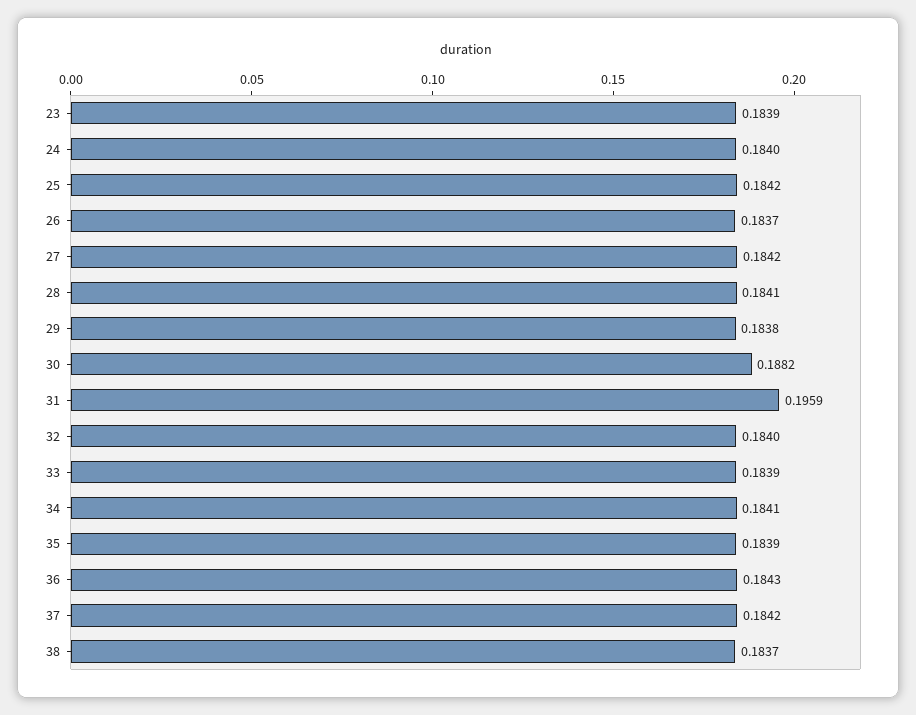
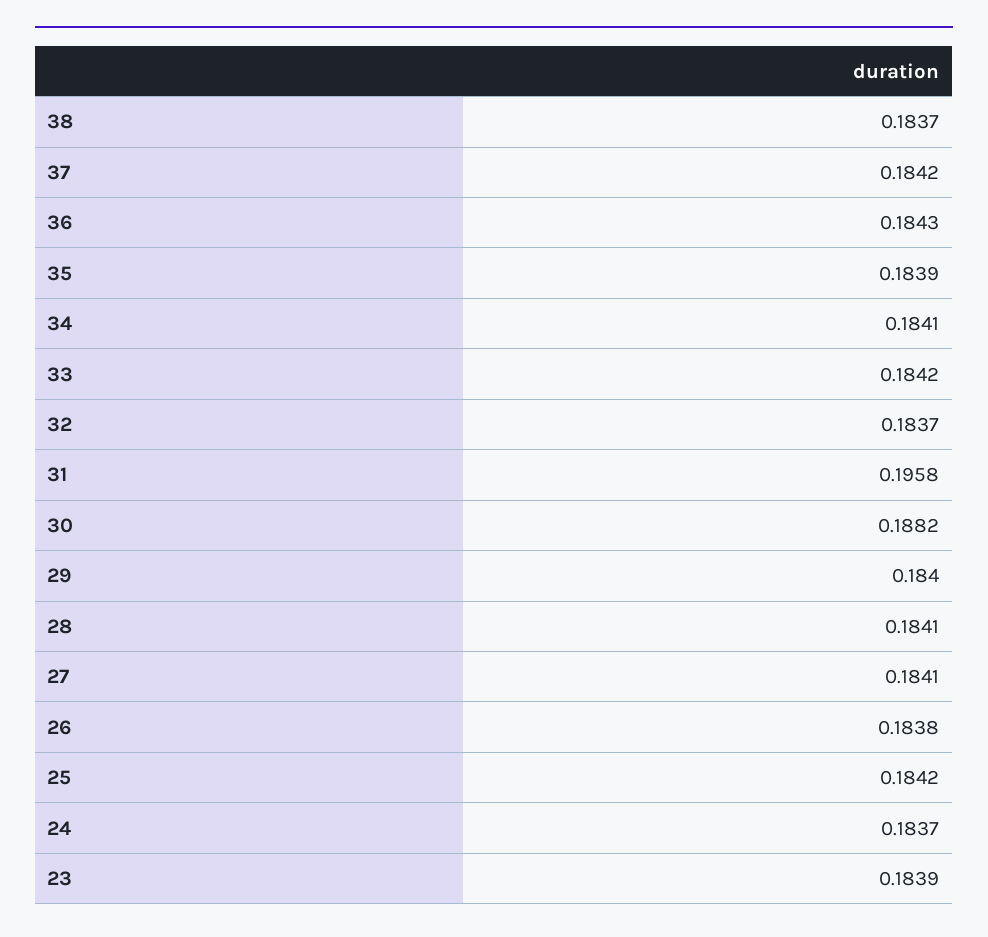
24: 0.184 -> 0.1837
26: 0.1837 -> 0.1838
27: 0.1842 -> 0.1841
29: 0.1838 -> 0.184
31: 0.1959 -> 0.1958
32: 0.184 -> 0.1837
33: 0.1839 -> 0.1842

